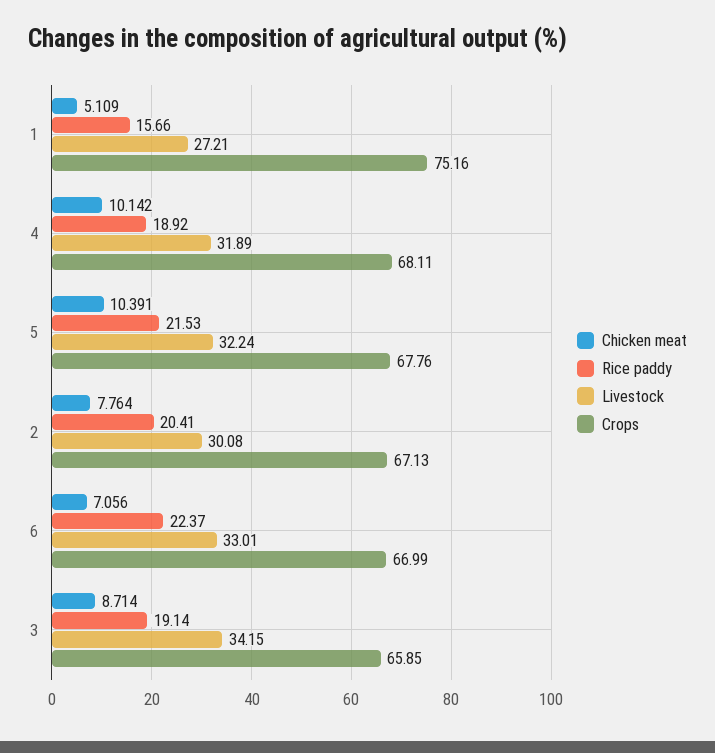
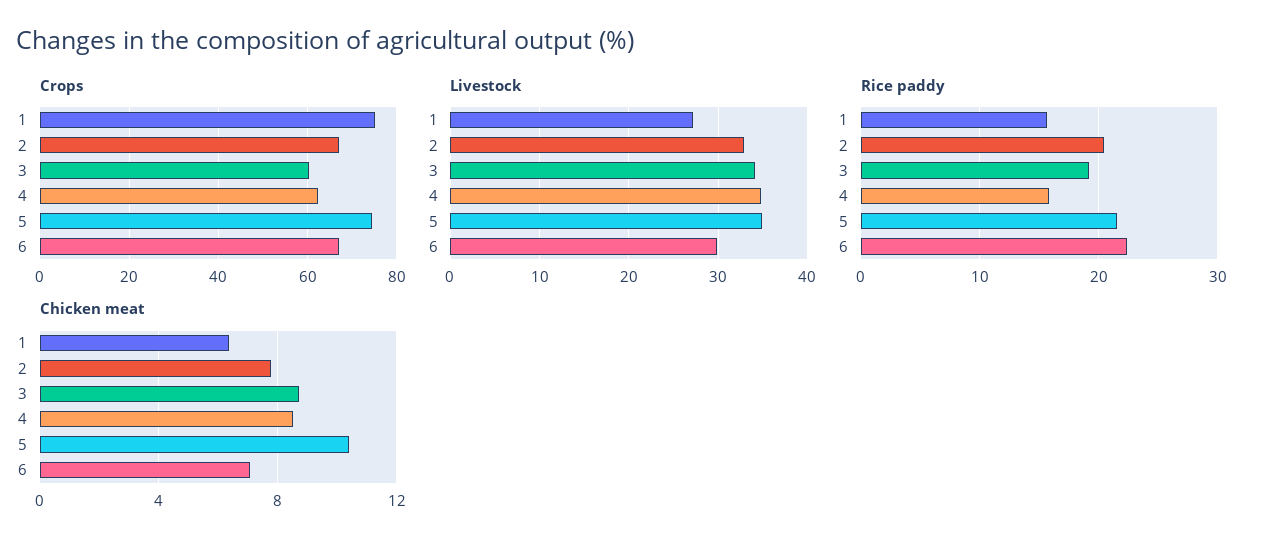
Chicken meat, 1: 5.109 -> 6.5
Chicken meat, 4: 10.142 -> 8.5
Rice paddy, 4: 18.92 -> 16
Livestock, 4: 31.89 -> 35
Crops, 4: 68.11 -> 62
Livestock, 5: 32.24 -> 35
Crops, 5: 67.76 -> 74
Livestock, 2: 30.08 -> 33
Livestock, 6: 33.01 -> 30
Crops, 3: 65.85 -> 60

